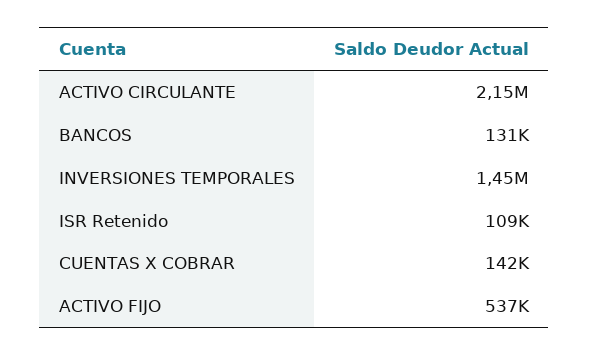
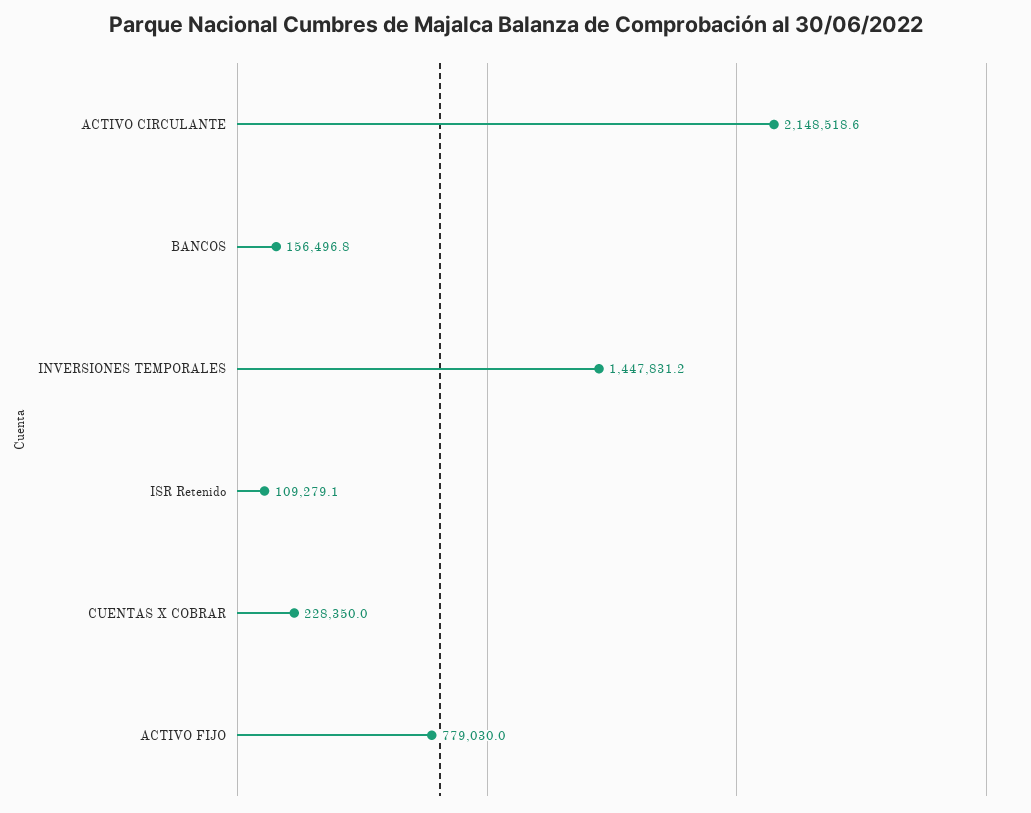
BANCOS: 131000 -> 156496.8
CUENTAS X COBRAR: 142000 -> 228350
ACTIVO FIJO: 537000 -> 779030

